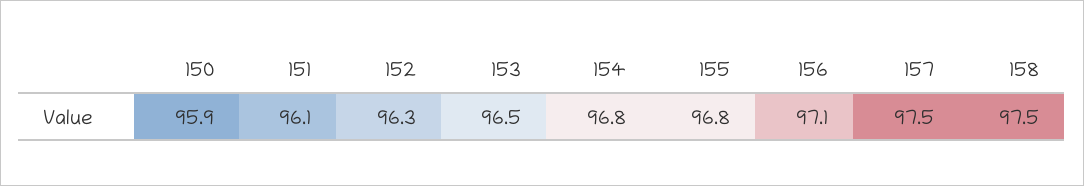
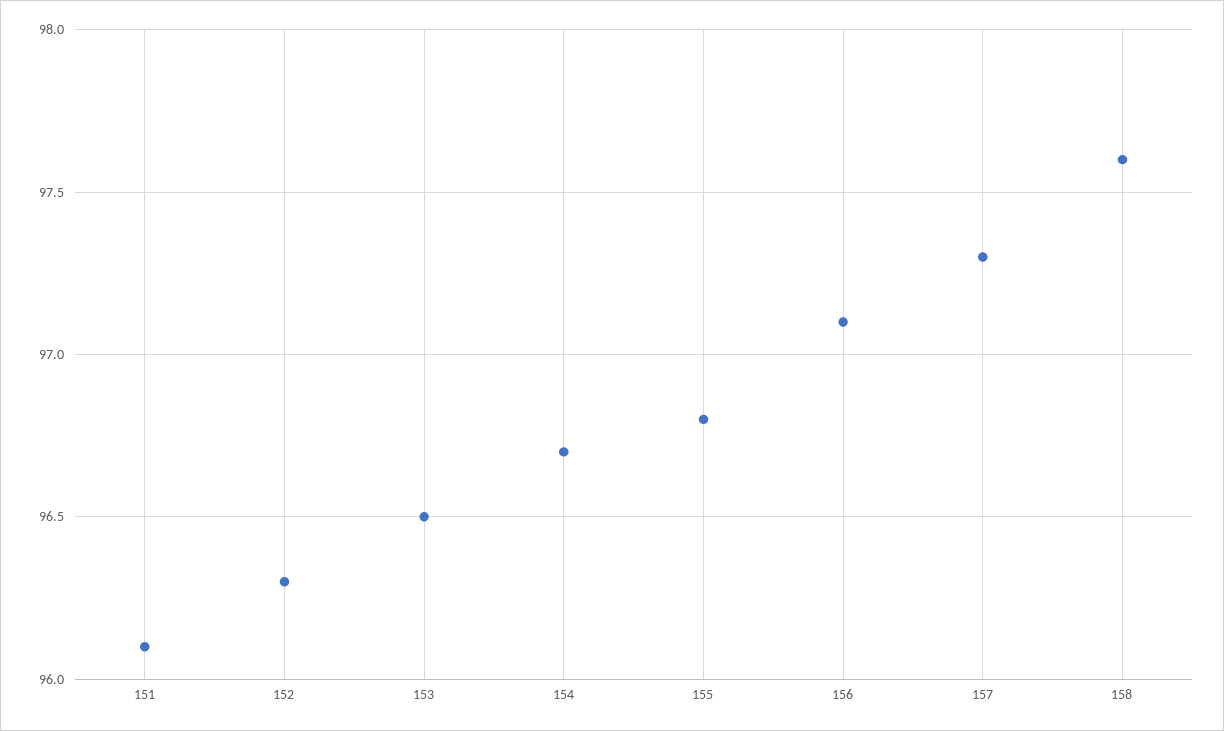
150: 95.9 -> none
154: 96.8 -> 96.7
157: 97.5 -> 97.3
158: 97.5 -> 97.6

